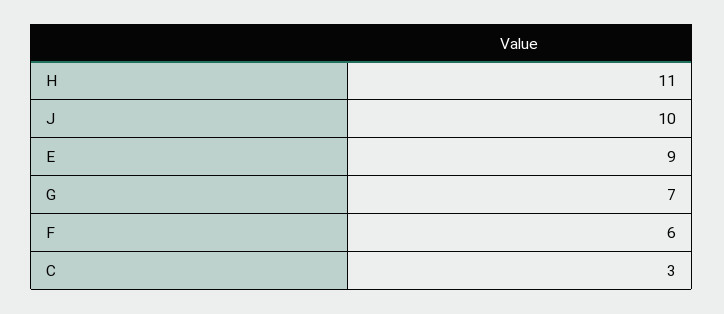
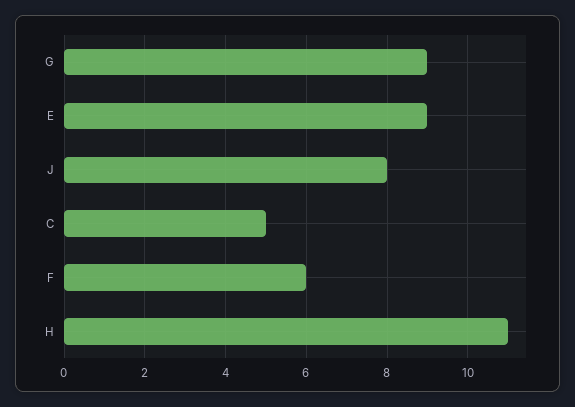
J: 10 -> 8
G: 7 -> 9
C: 3 -> 5

